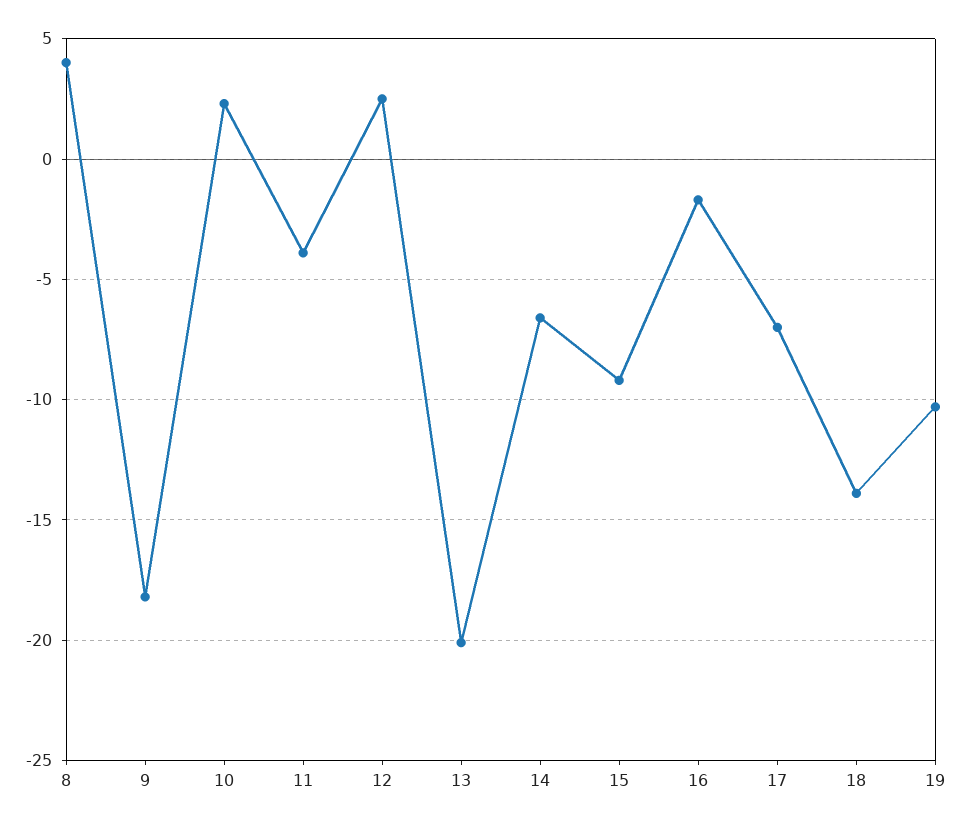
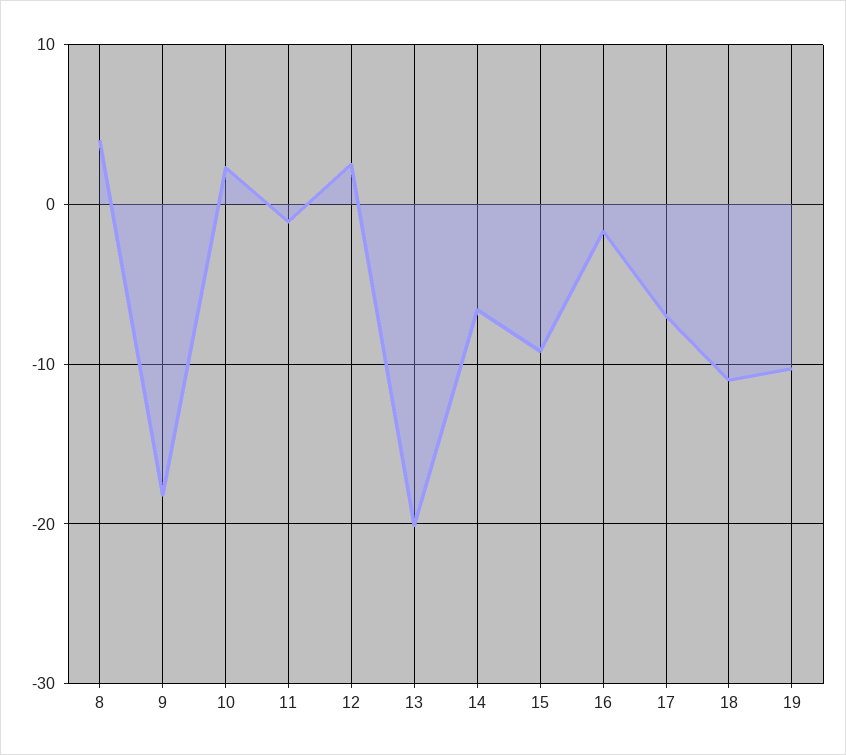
11: -4 -> -1
18: -14 -> -11

